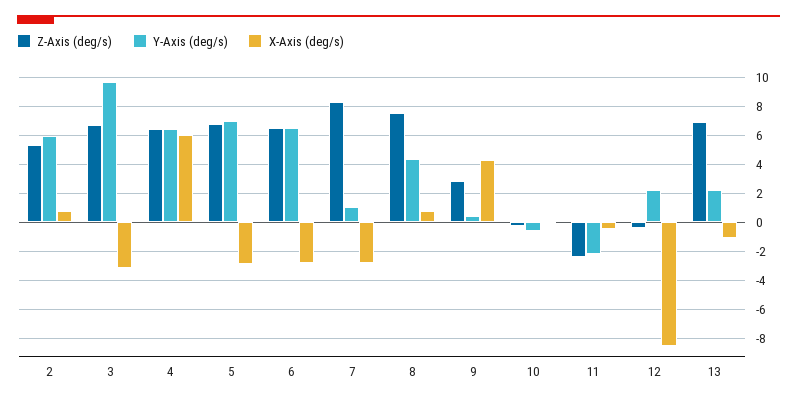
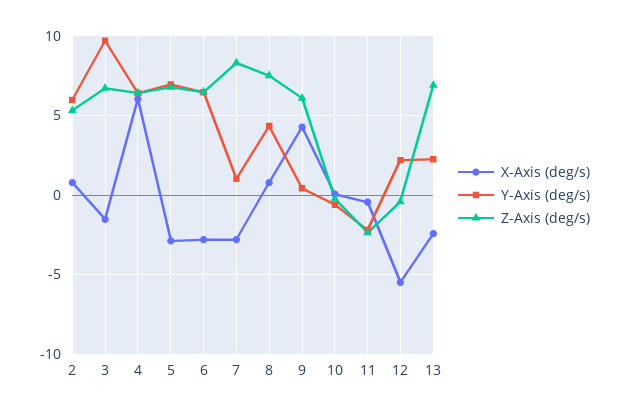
X-Axis (deg/s), 3: -3 -> -1.5
Z-Axis (deg/s), 9: 3 -> 6
X-Axis (deg/s), 12: -8.5 -> -5.5
X-Axis (deg/s), 13: -1 -> -2.5

